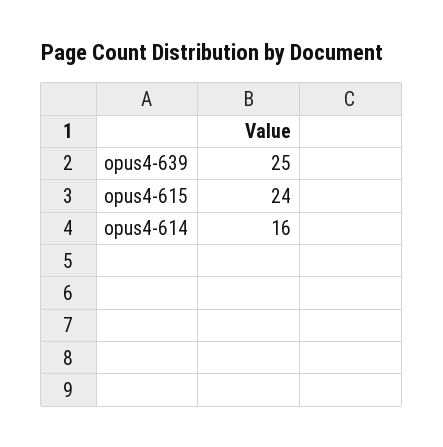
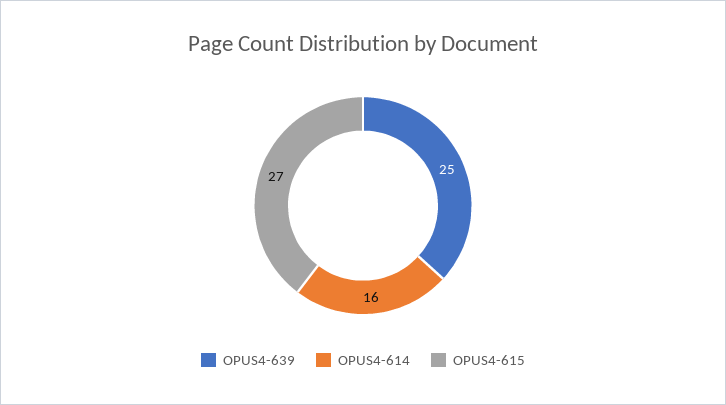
opus4-615: 24 -> 27

